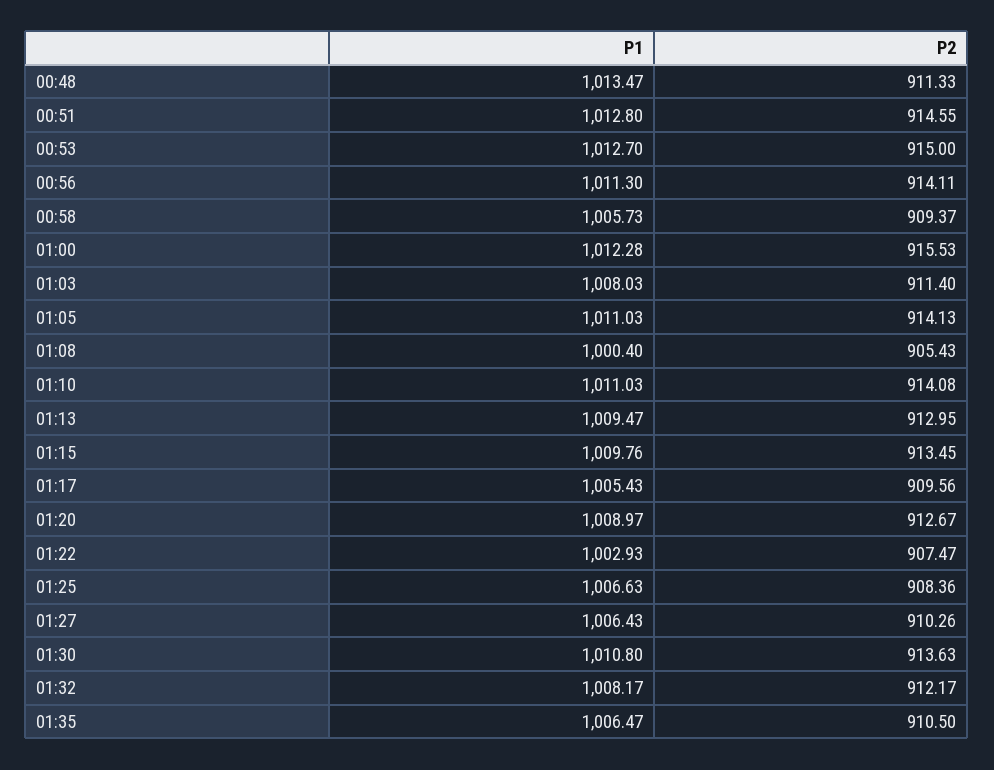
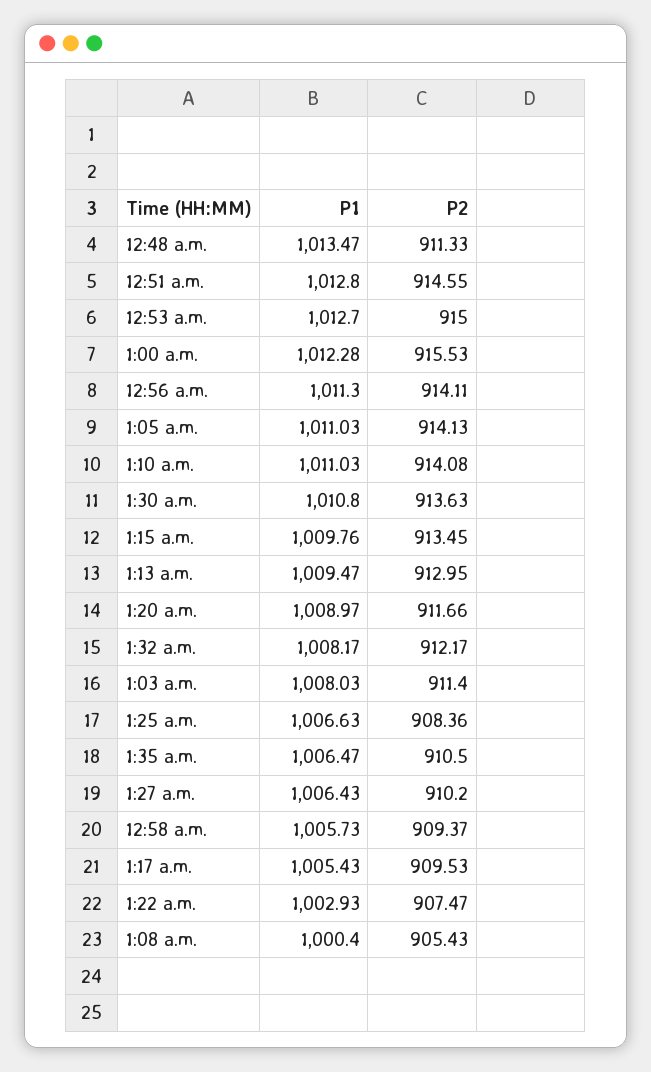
P2, 01:17: 909.56 -> 909.53
P2, 01:20: 912.67 -> 911.66
P2, 01:27: 910.26 -> 910.2

